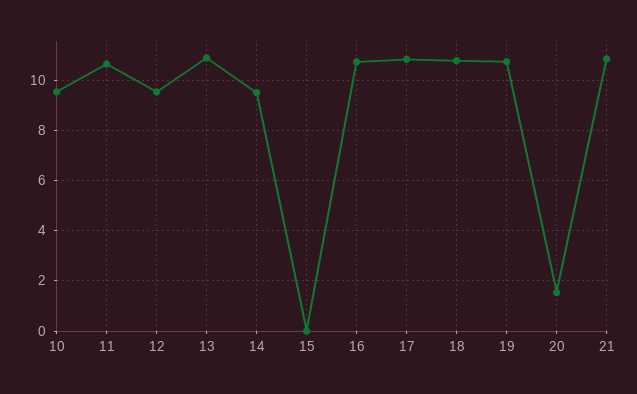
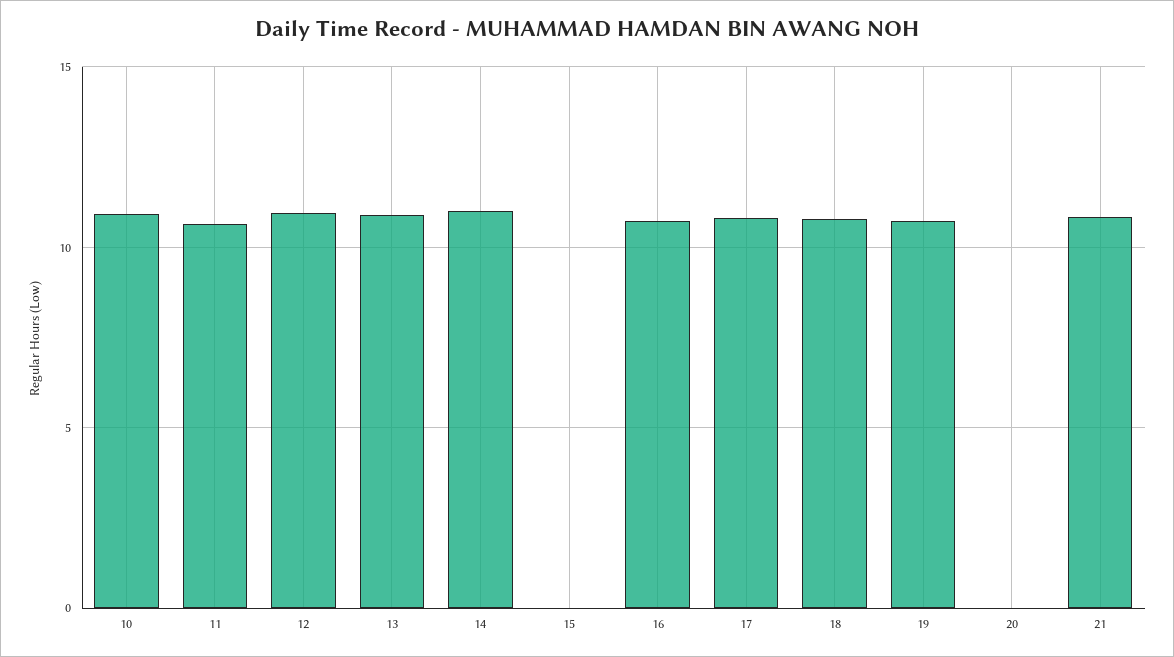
10: 9.5 -> 11
12: 9.5 -> 11
14: 9.5 -> 11
20: 1.5 -> 0

